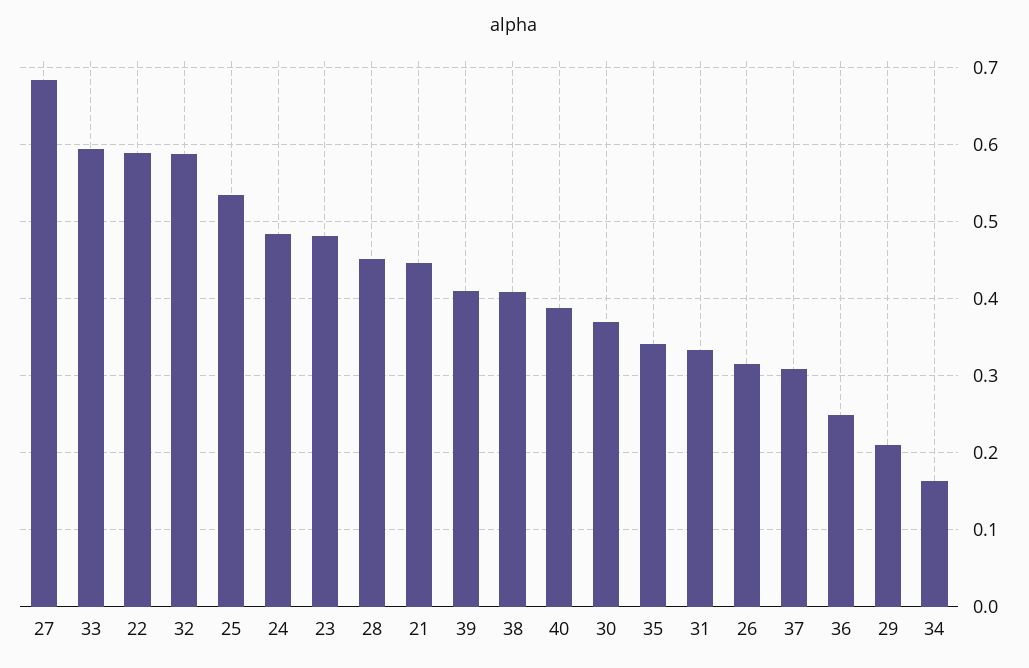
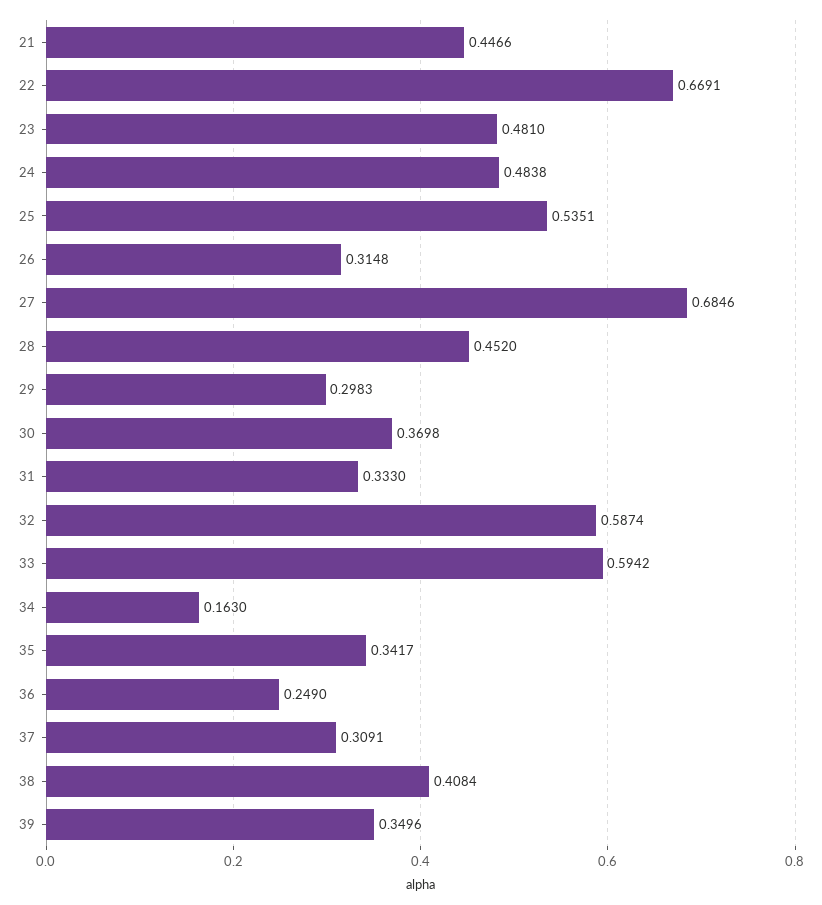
22: 0.59 -> 0.6691
39: 0.41 -> 0.3496
40: 0.39 -> none
29: 0.21 -> 0.2983

